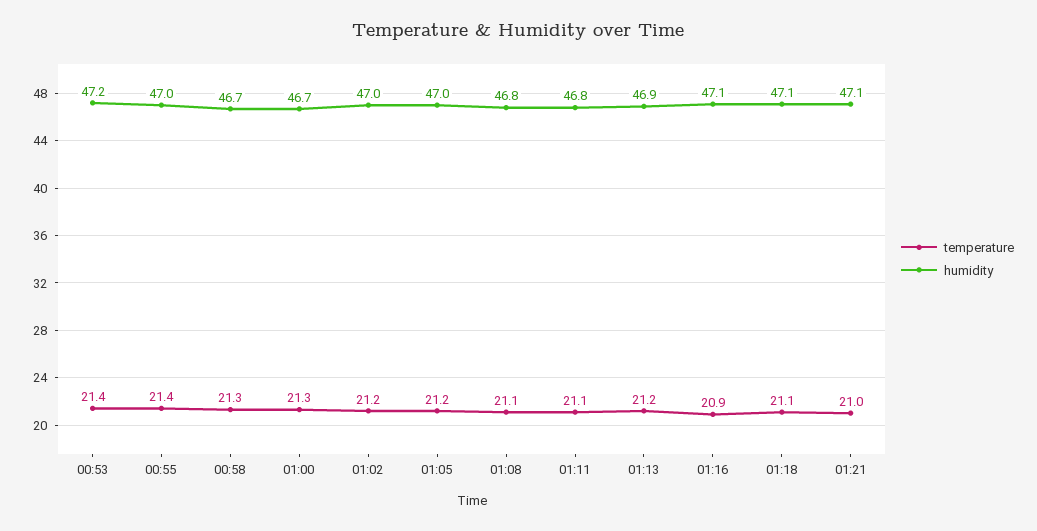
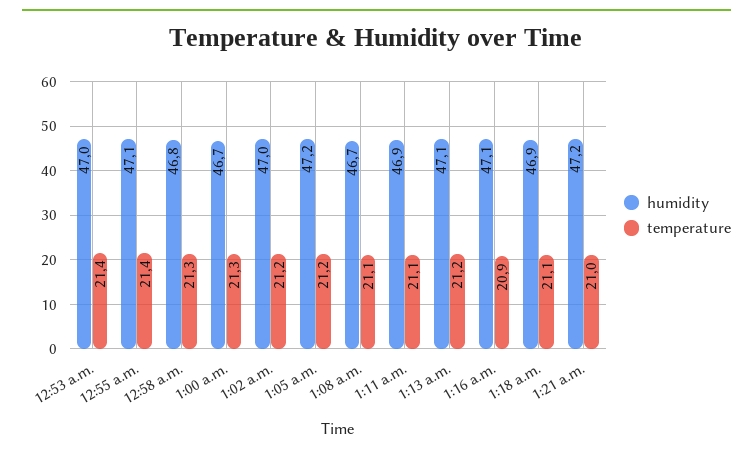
humidity, 00:53: 47.2 -> 47
humidity, 00:55: 47 -> 47.1
humidity, 00:58: 46.7 -> 46.8
humidity, 01:05: 47 -> 47.2
humidity, 01:08: 46.8 -> 46.7
humidity, 01:11: 46.8 -> 46.9
humidity, 01:13: 46.9 -> 47.1
humidity, 01:18: 47.1 -> 46.9
humidity, 01:21: 47.1 -> 47.2

